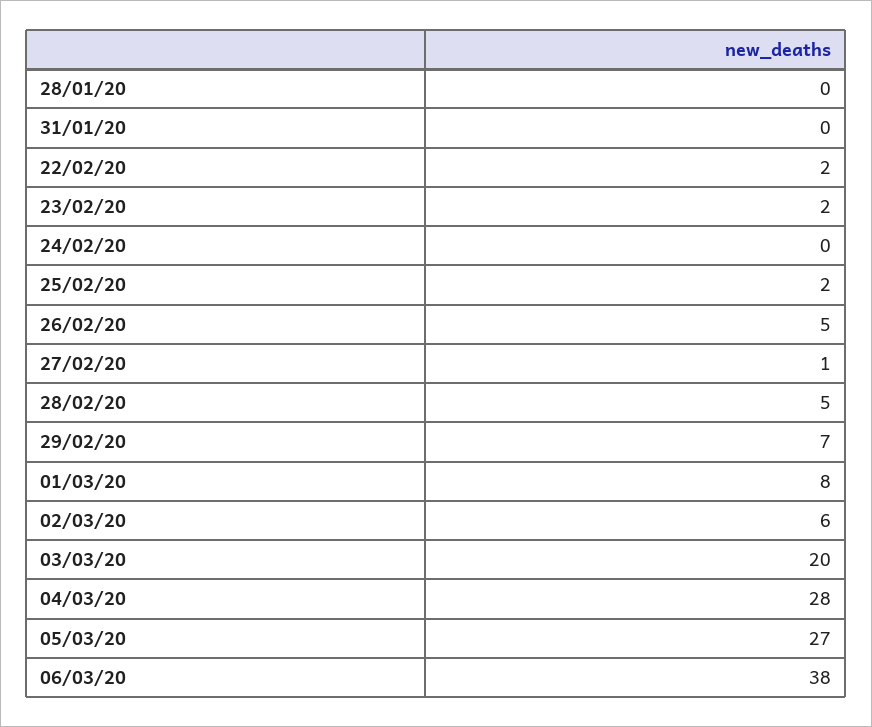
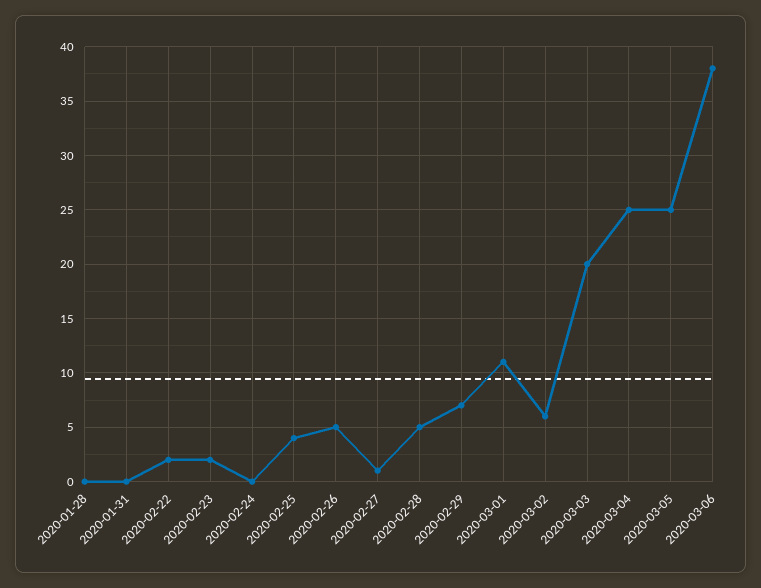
25/02/20: 2 -> 4
01/03/20: 8 -> 11
04/03/20: 28 -> 25
05/03/20: 27 -> 25

